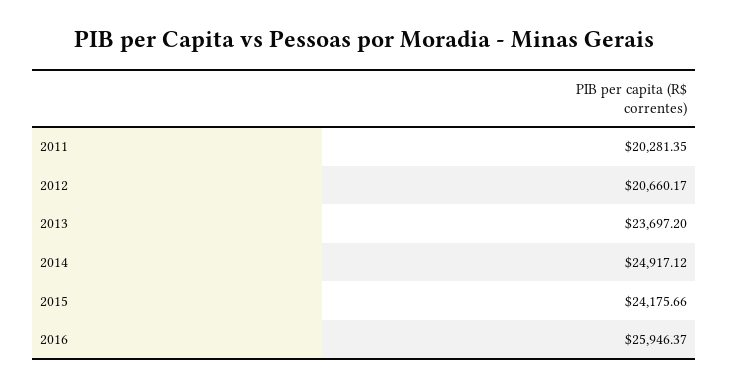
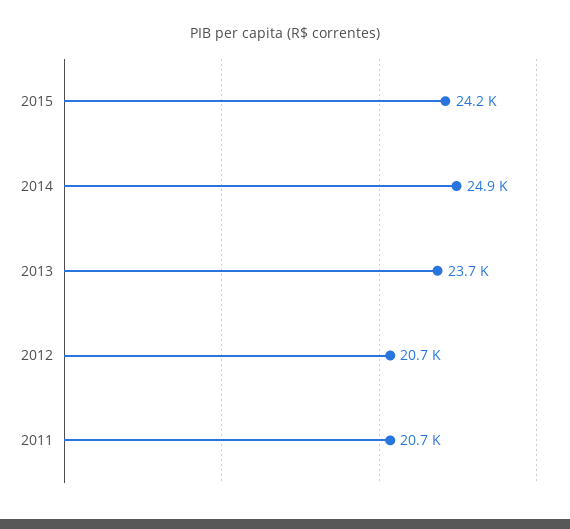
2011: 20281.35 -> 20700
2016: 25946.37 -> none

